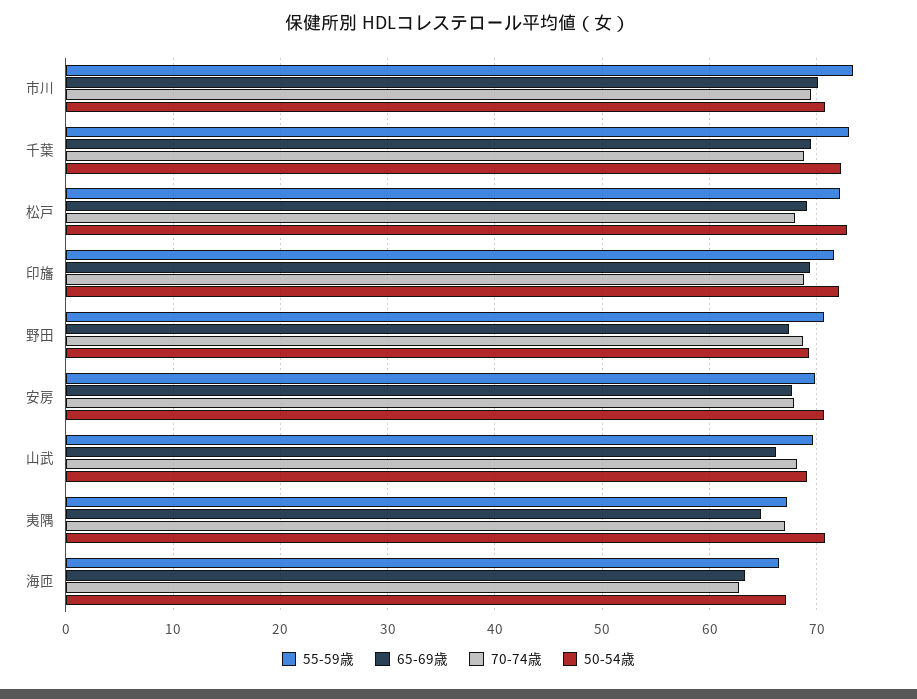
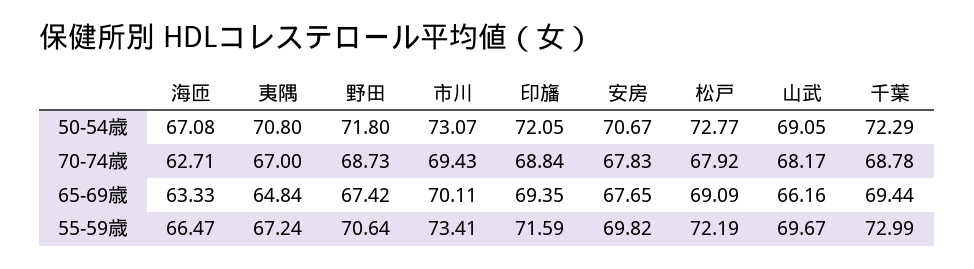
50-54歳, 市川: 71 -> 73.07
50-54歳, 野田: 69 -> 71.8

